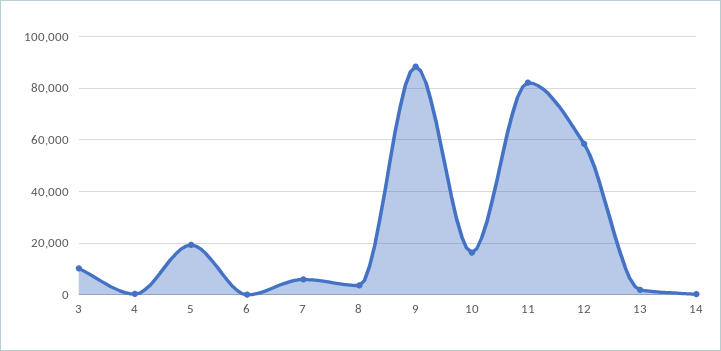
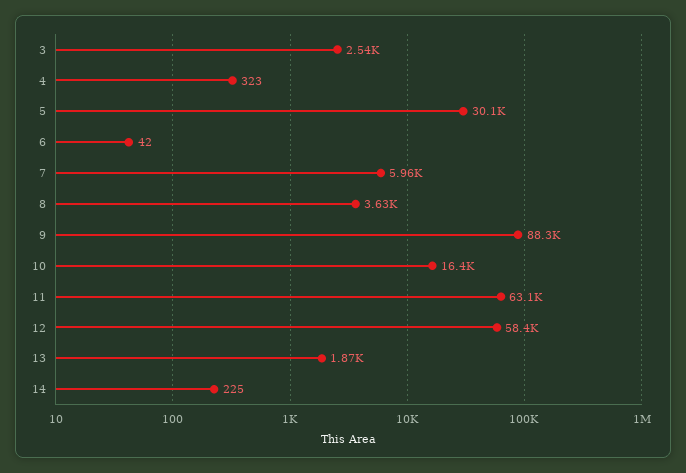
3: 10000 -> 2540
5: 20000 -> 30100
11: 82500 -> 63100

